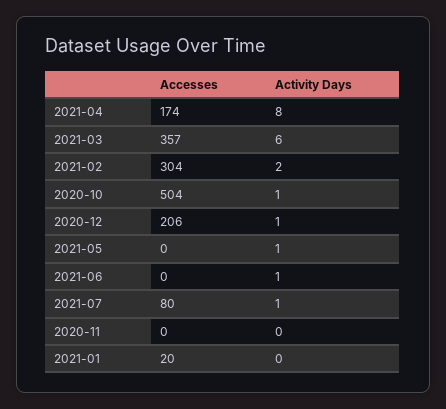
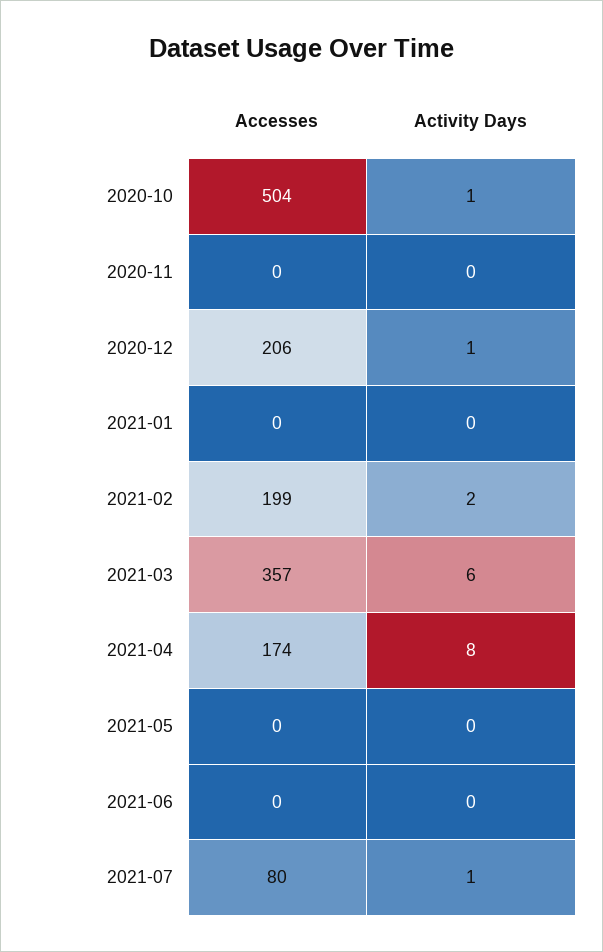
Accesses, 2021-02: 304 -> 199
Activity Days, 2021-05: 1 -> 0
Activity Days, 2021-06: 1 -> 0
Accesses, 2021-01: 20 -> 0

